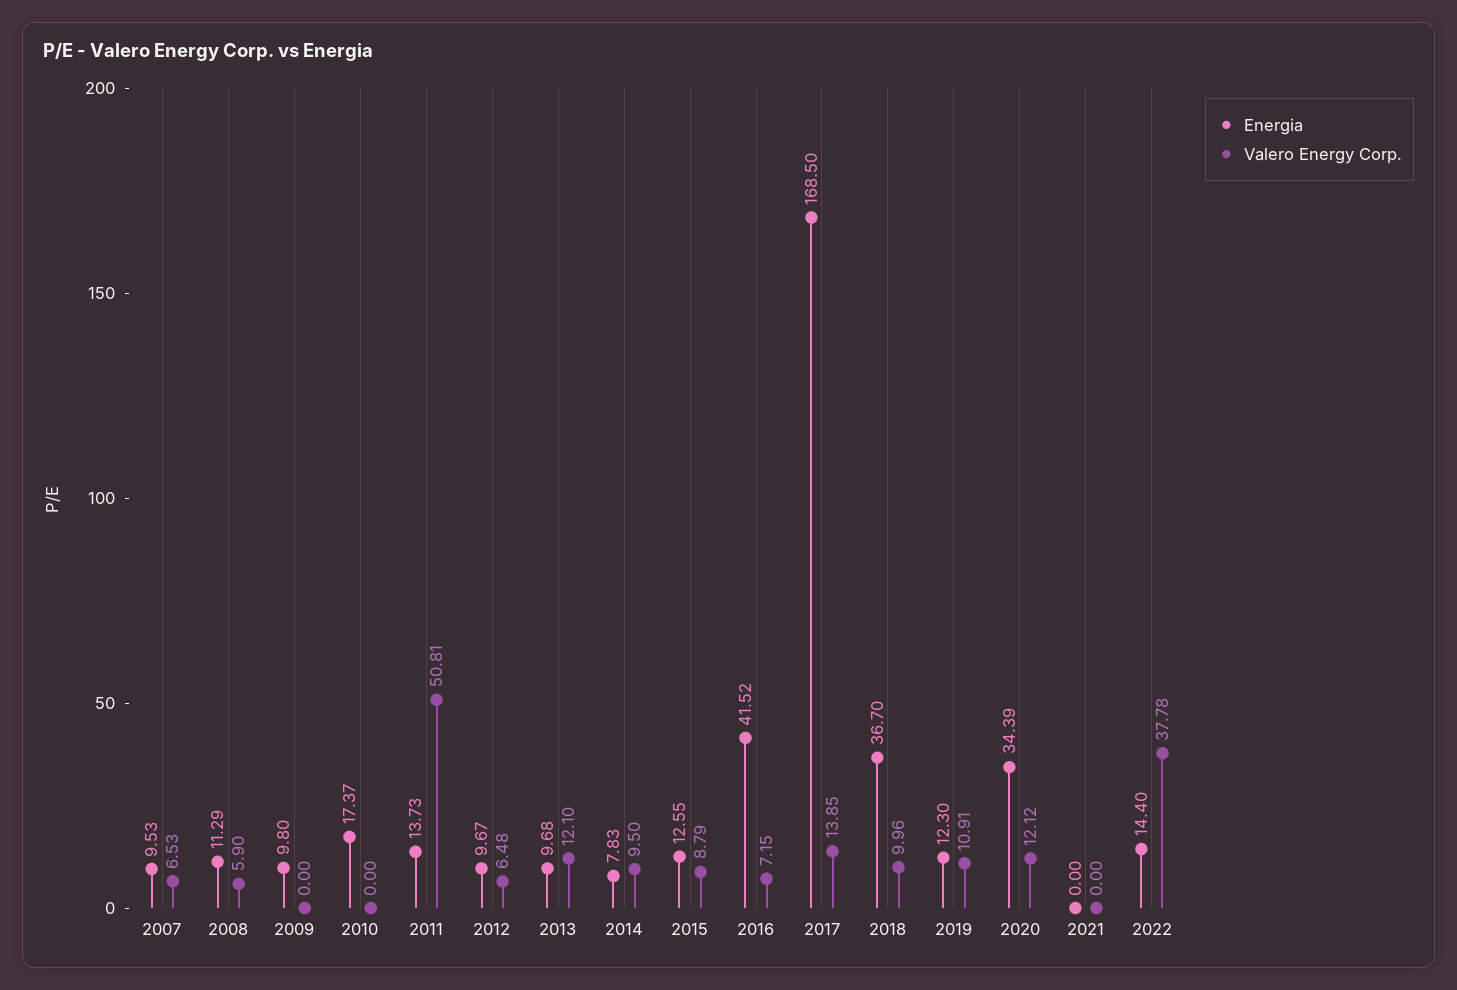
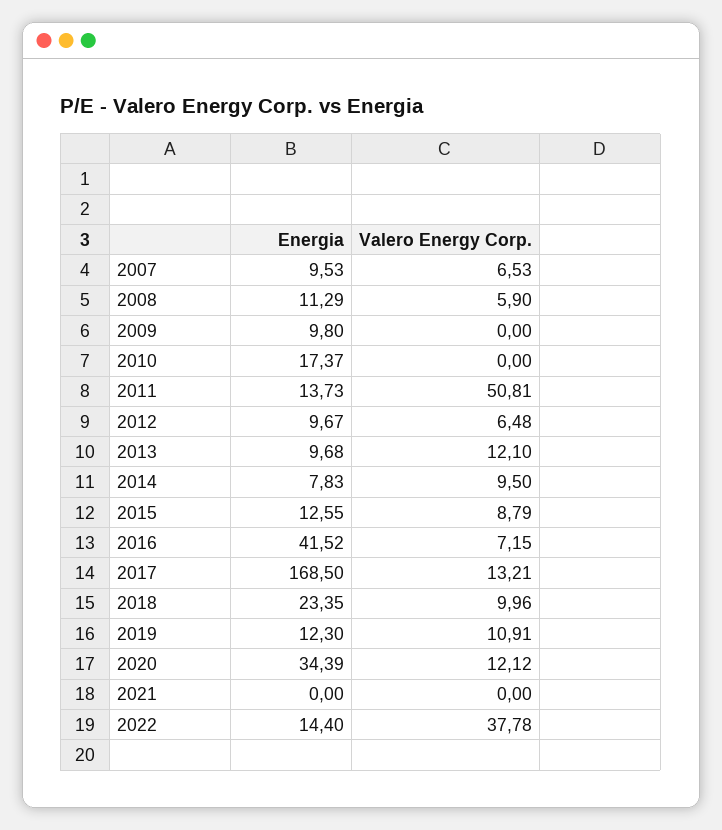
Valero Energy Corp., 2017: 13.85 -> 13.21
Energia, 2018: 36.7 -> 23.35

